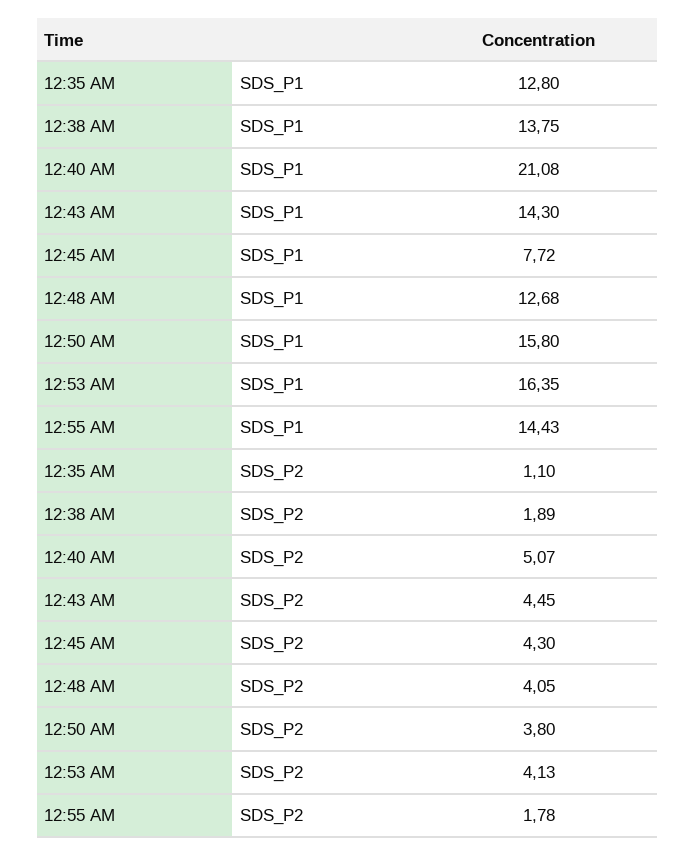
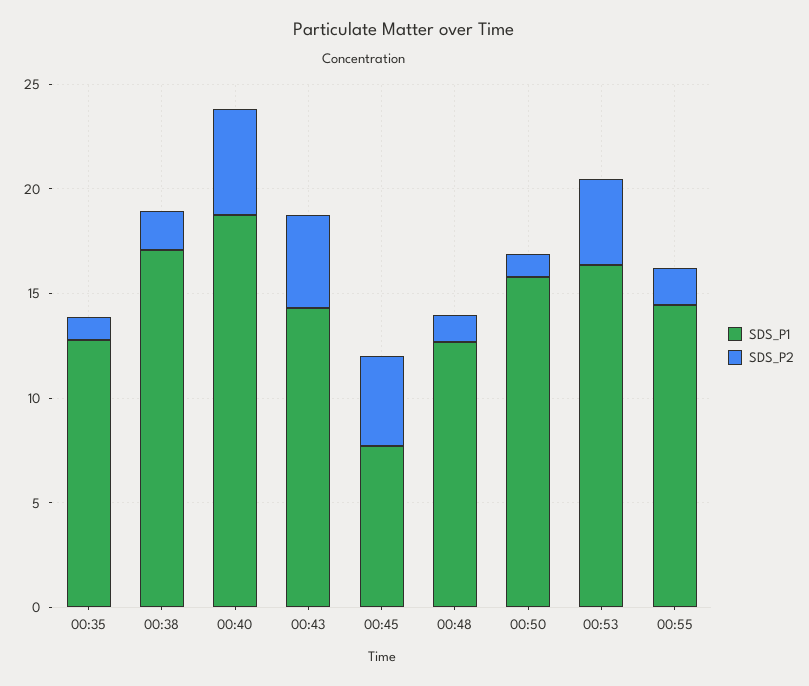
SDS_P1, 12:38 AM: 13.75 -> 17
SDS_P1, 12:40 AM: 21.08 -> 19
SDS_P2, 12:48 AM: 4.05 -> 1
SDS_P2, 12:50 AM: 3.8 -> 1

